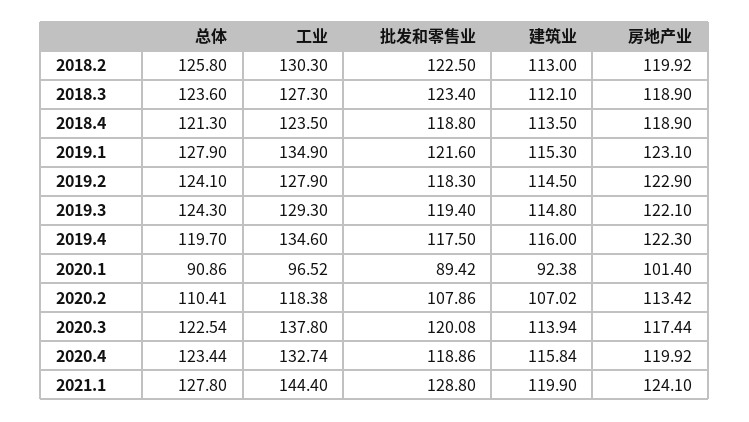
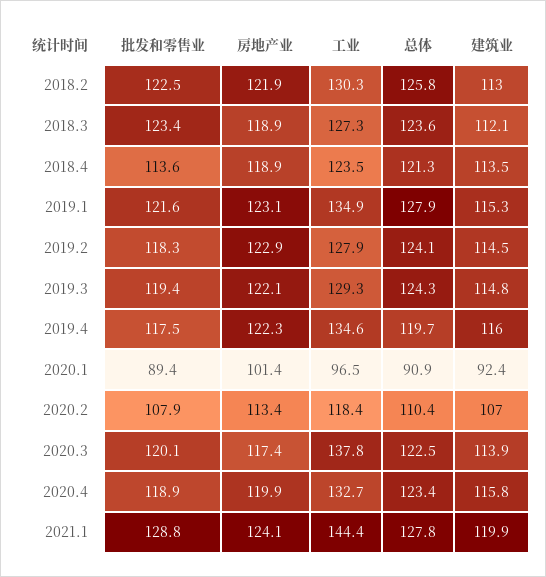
房地产业, 2018.2: 119.92 -> 121.9
批发和零售业, 2018.4: 118.8 -> 113.6

